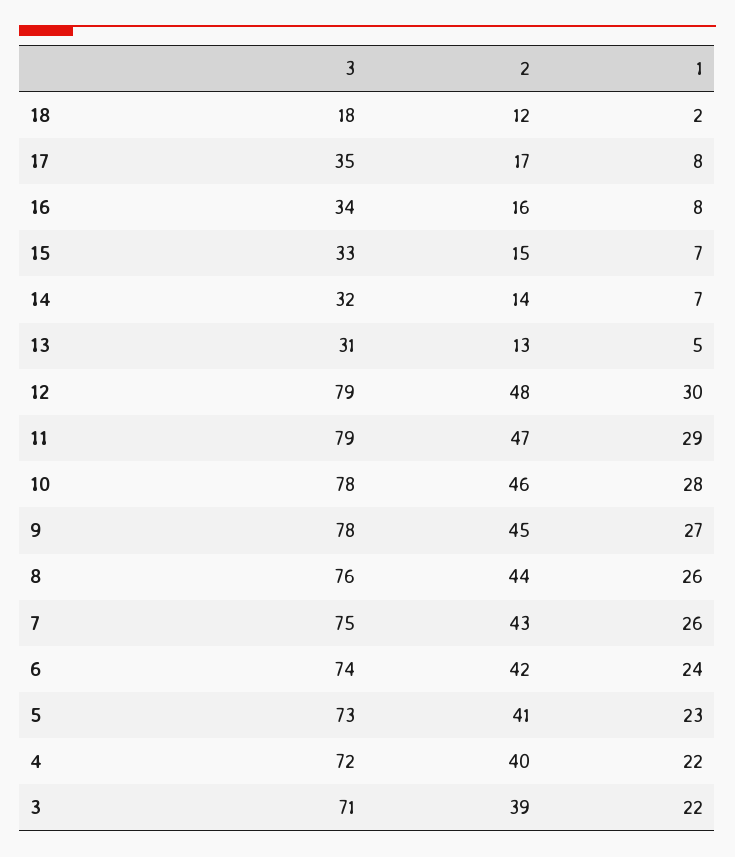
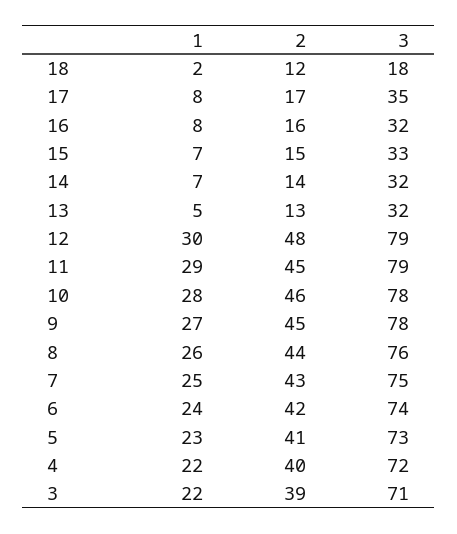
3, 16: 34 -> 32
3, 13: 31 -> 32
2, 11: 47 -> 45
1, 7: 26 -> 25

